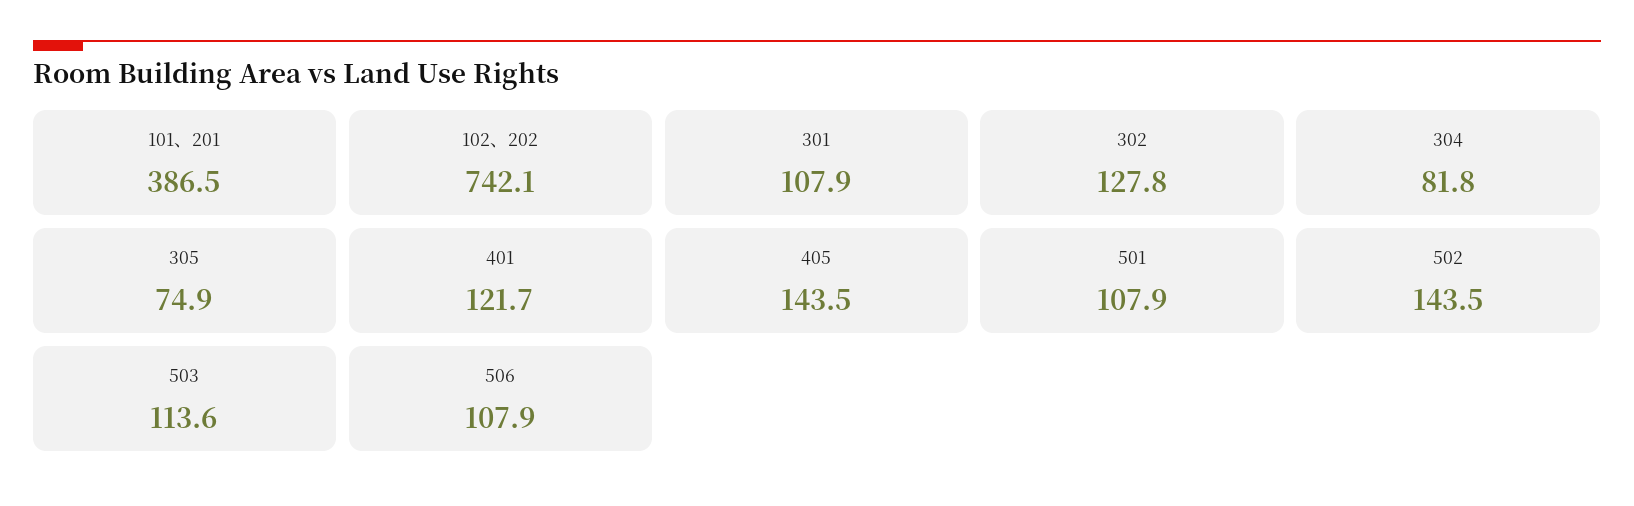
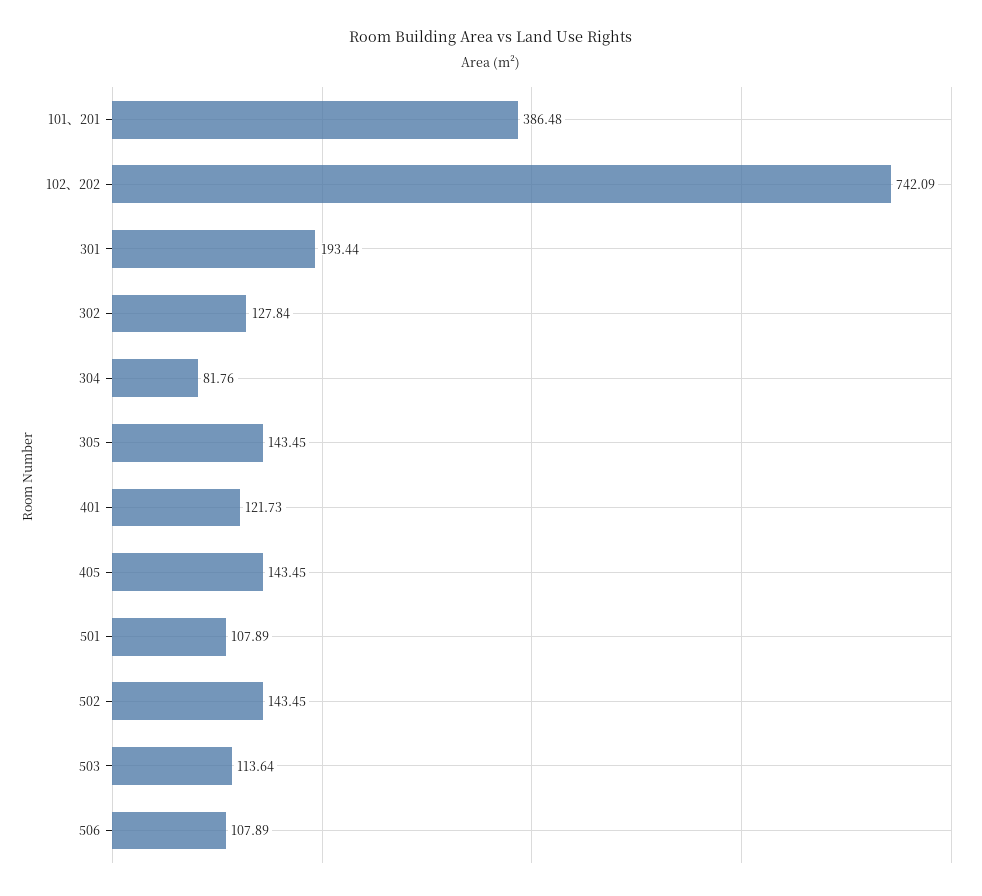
301: 107.9 -> 193.44
305: 74.9 -> 143.45

